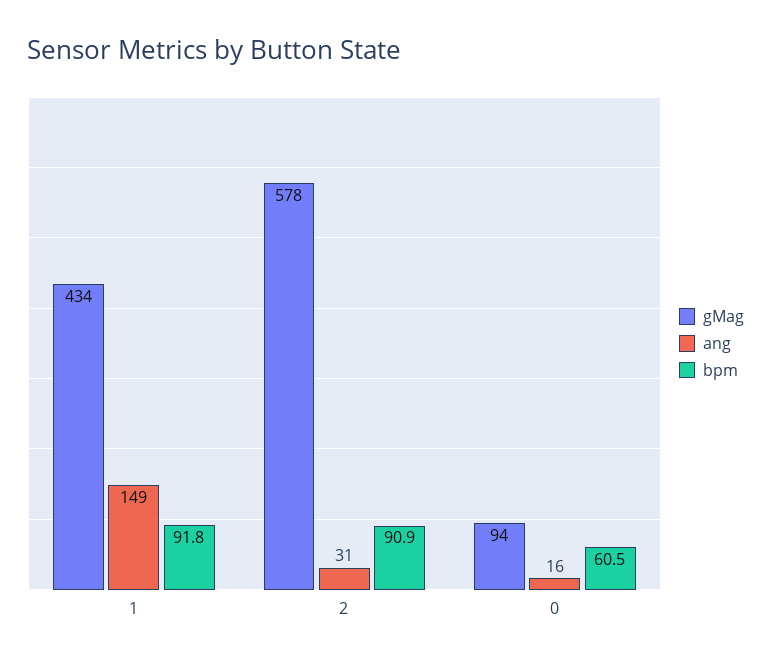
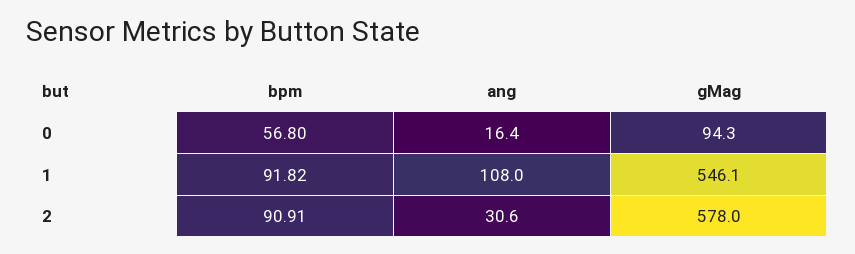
gMag, 1: 434 -> 546.1
ang, 1: 149 -> 108
bpm, 0: 60.5 -> 56.8

